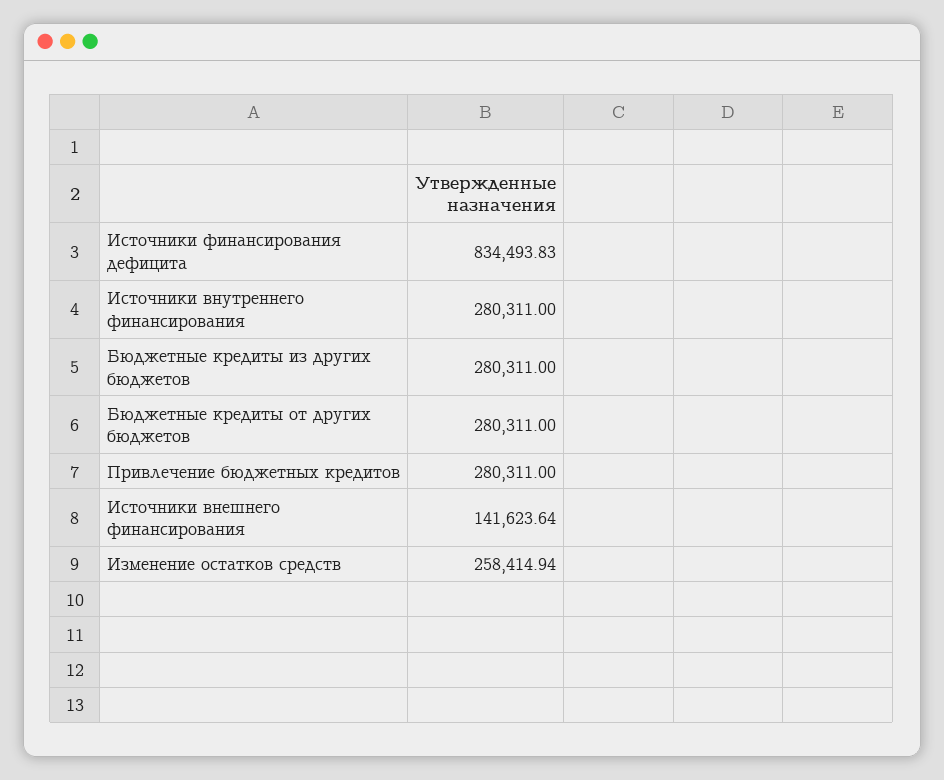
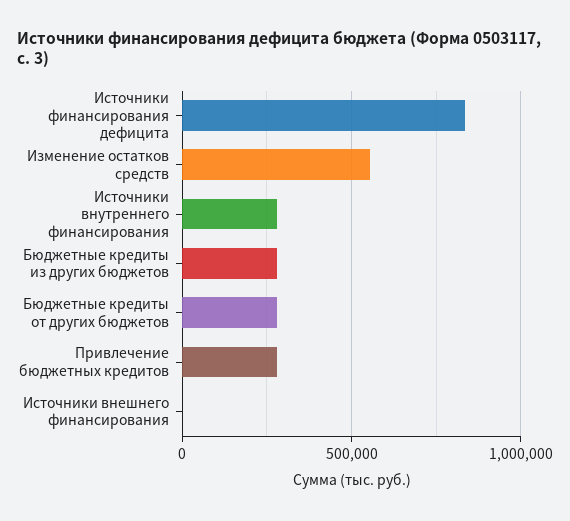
Источники внешнего финансирования: 141623.64 -> 0
Изменение остатков средств: 258414.94 -> 550000

